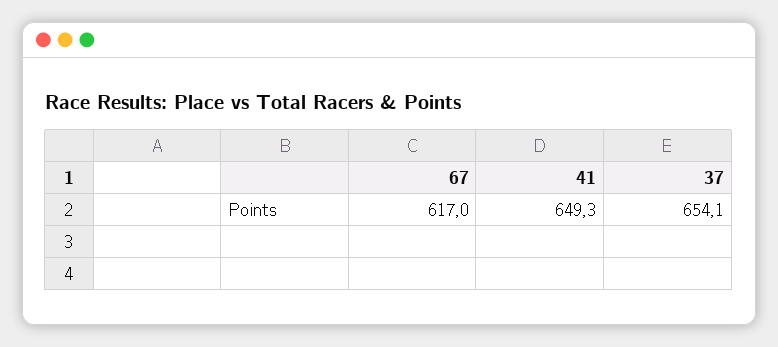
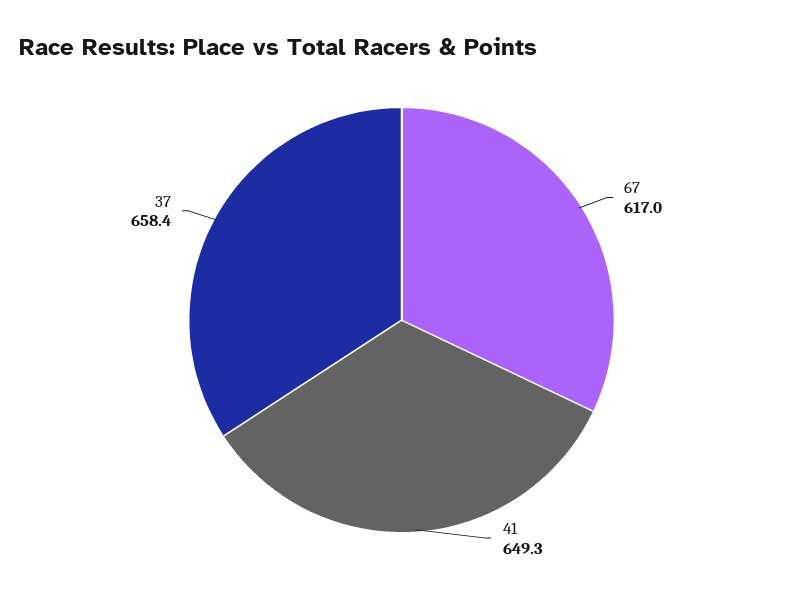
37: 654.1 -> 658.4

